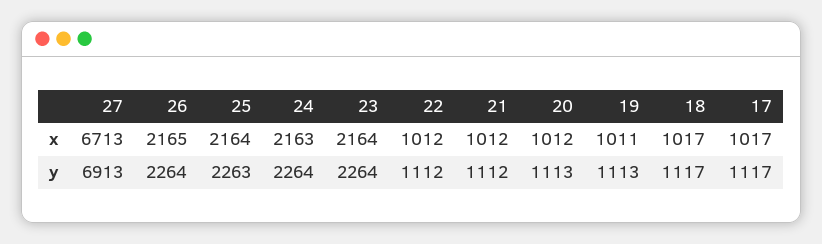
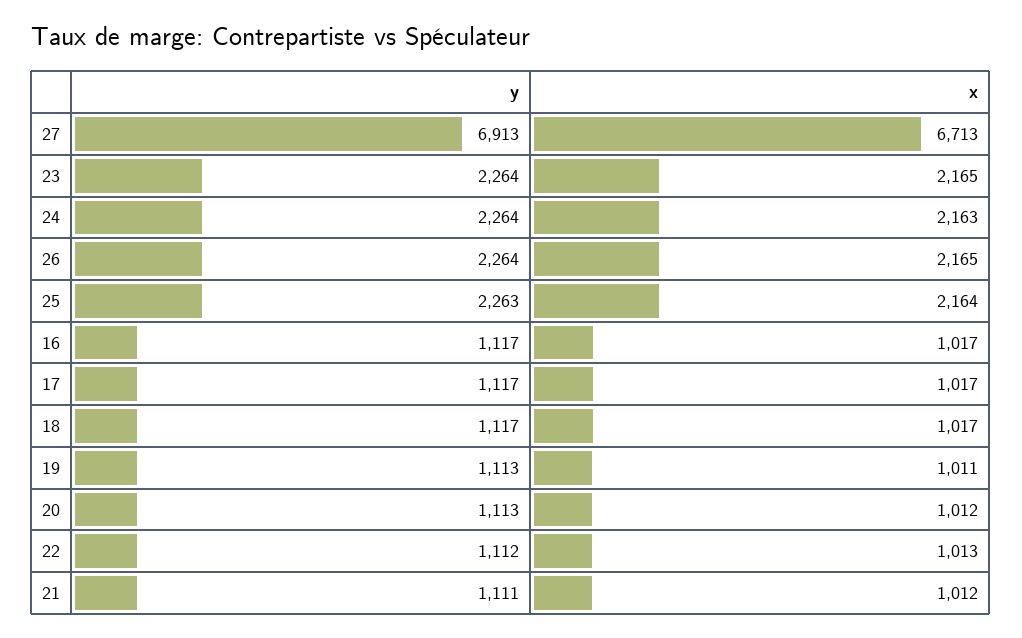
23, x: 2164 -> 2165
22, x: 1012 -> 1013
21, y: 1112 -> 1111
16, y: none -> 1117
16, x: none -> 1017

